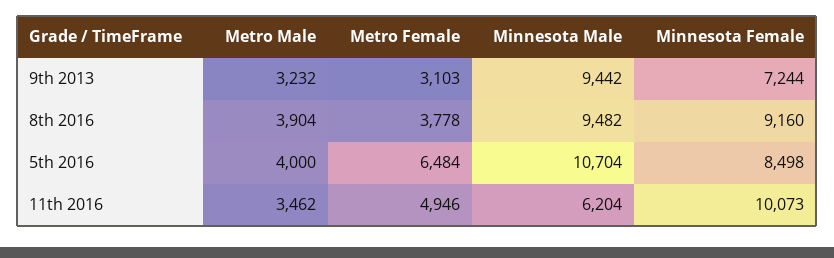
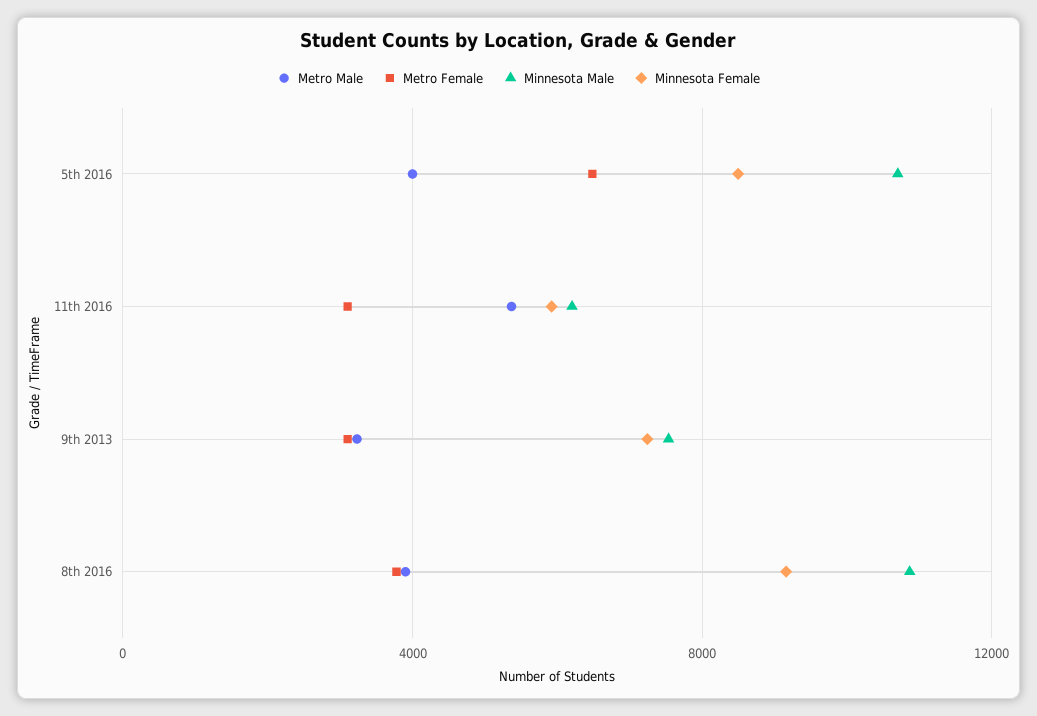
Minnesota Male, 9th 2013: 9442 -> 7500
Minnesota Male, 8th 2016: 9482 -> 11000
Metro Male, 11th 2016: 3462 -> 5500
Metro Female, 11th 2016: 4946 -> 3000
Minnesota Female, 11th 2016: 10073 -> 6000

